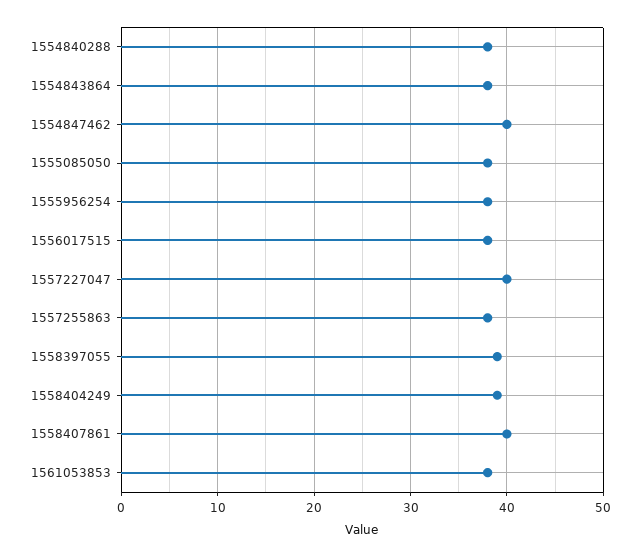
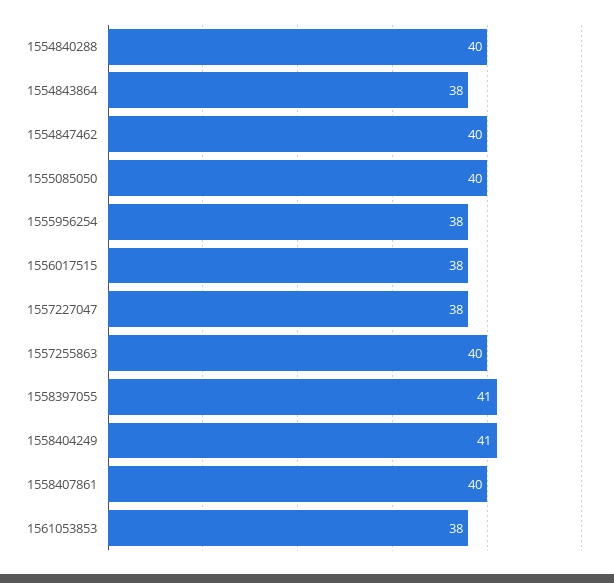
1554840288: 38 -> 40
1555085050: 38 -> 40
1557227047: 40 -> 38
1557255863: 38 -> 40
1558397055: 39 -> 41
1558404249: 39 -> 41

